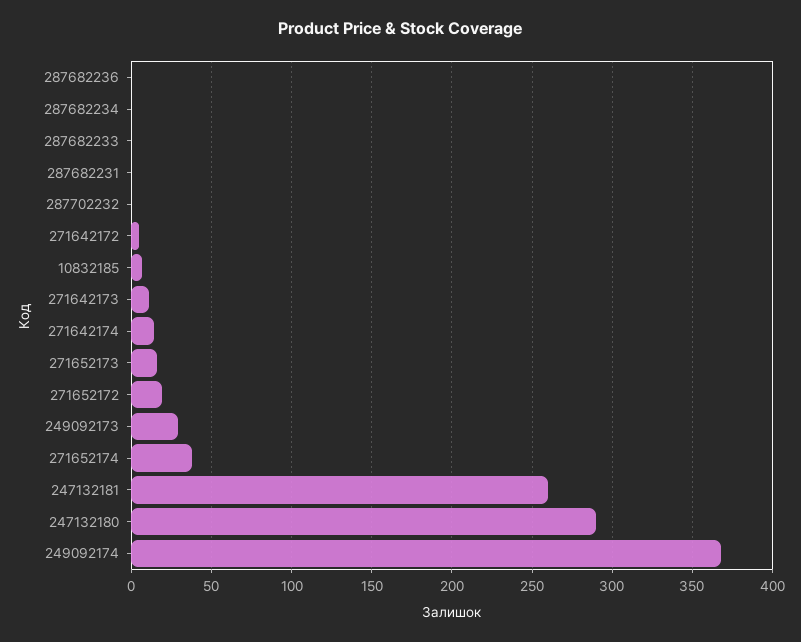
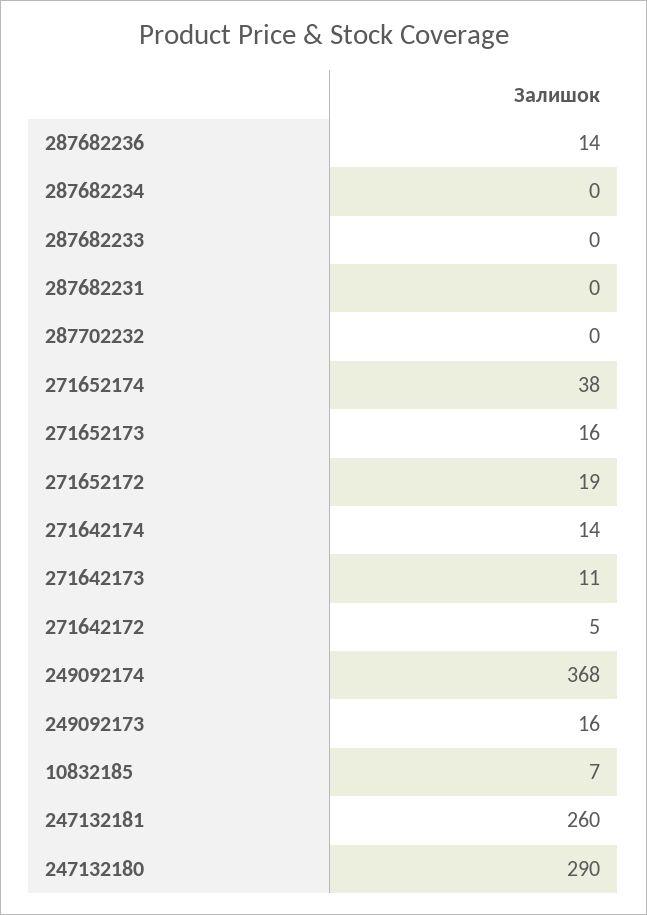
287682236: 0 -> 14
249092173: 30 -> 16

